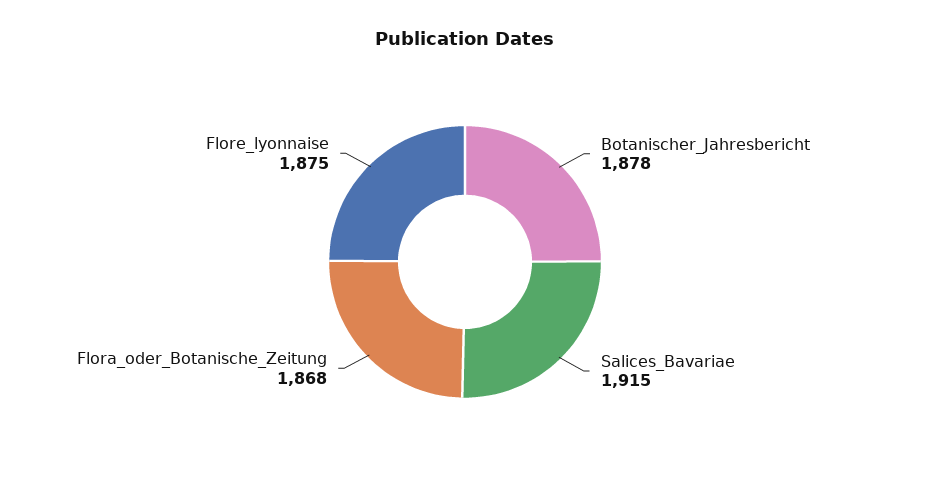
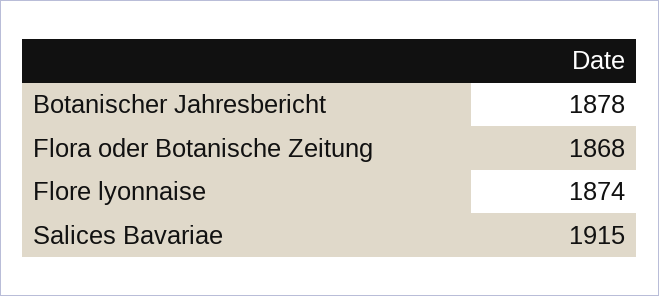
Flore_lyonnaise: 1875 -> 1874

